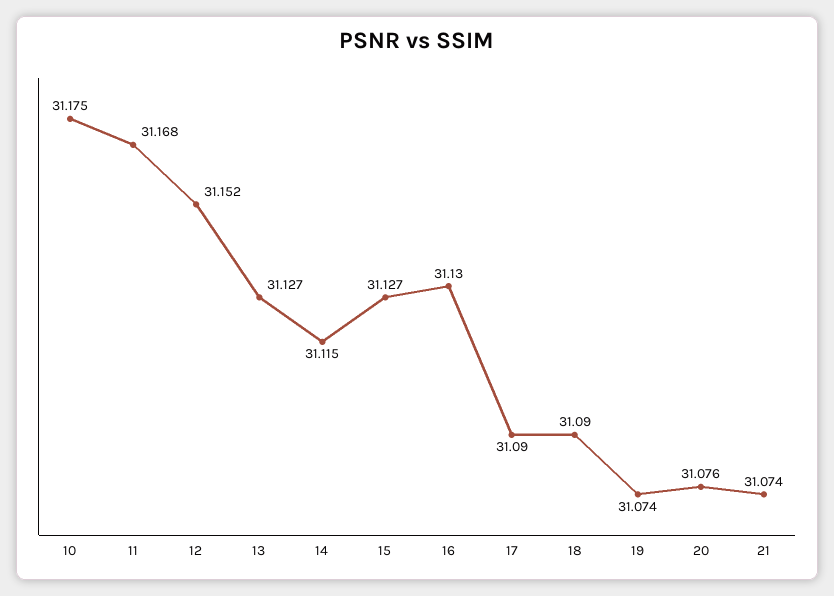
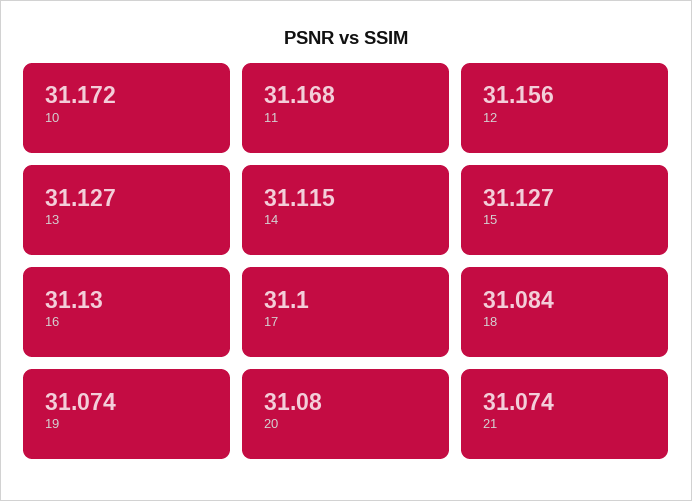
10: 31.175 -> 31.172
12: 31.152 -> 31.156
17: 31.09 -> 31.1
18: 31.09 -> 31.084
20: 31.076 -> 31.08

